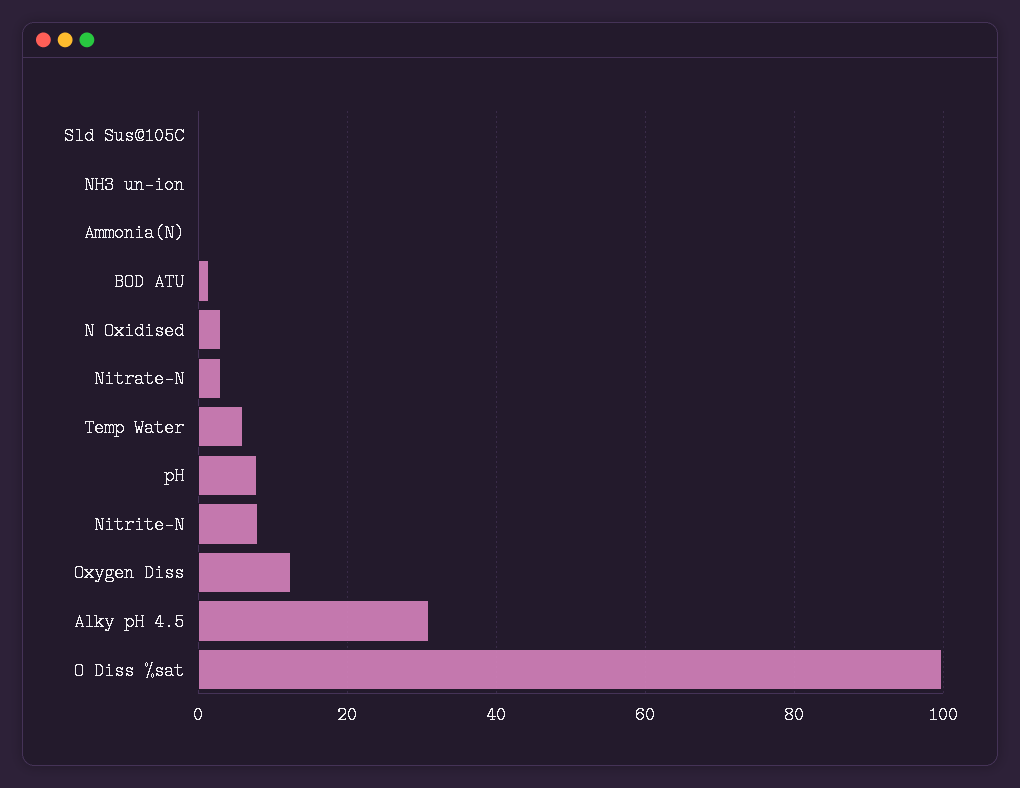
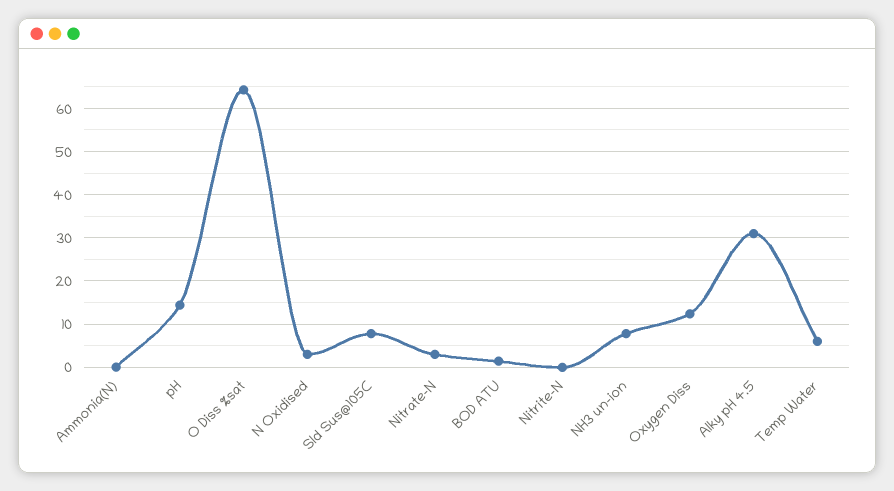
Sld Sus@105C: 0 -> 8
NH3 un-ion: 0 -> 8
pH: 8 -> 14
Nitrite-N: 8 -> 0
O Diss %sat: 100 -> 64

